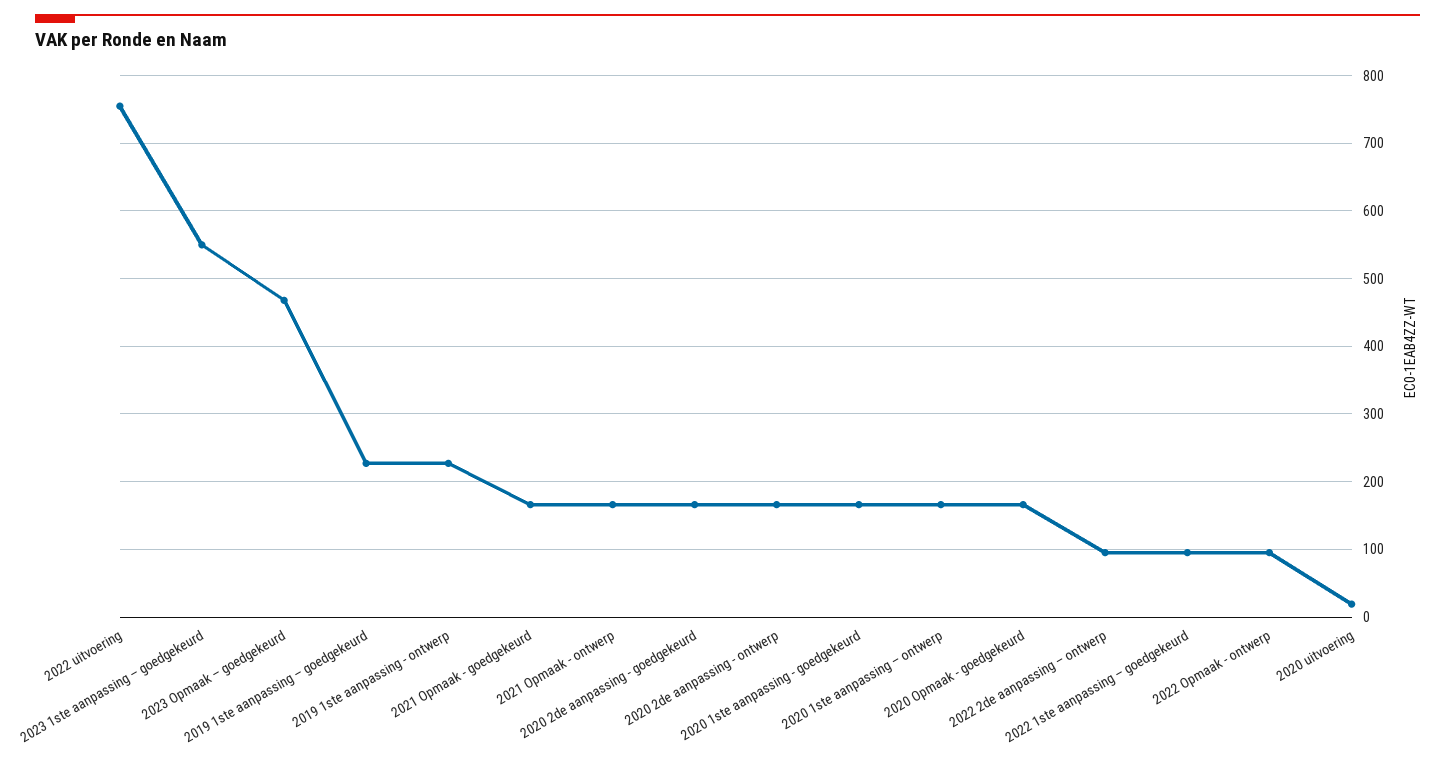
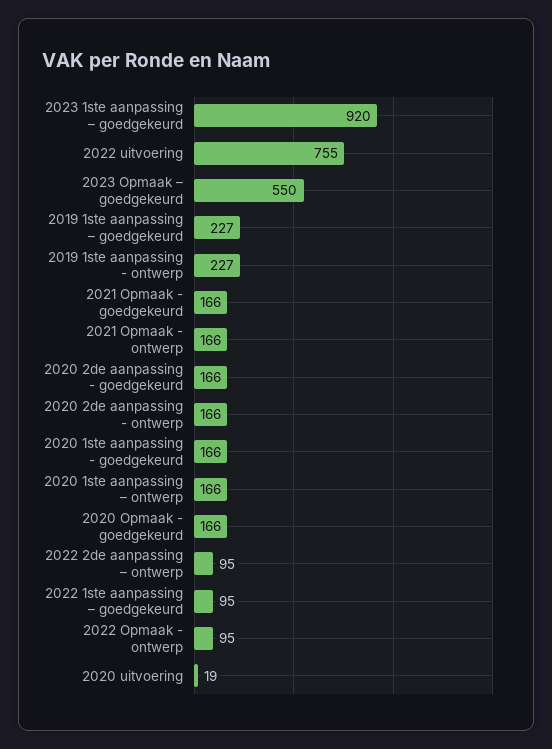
2023 1ste aanpassing – goedgekeurd: 550 -> 920
2023 Opmaak – goedgekeurd: 470 -> 550

